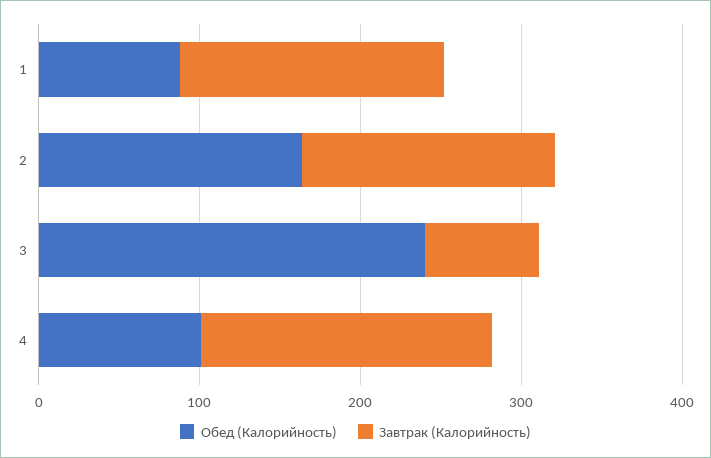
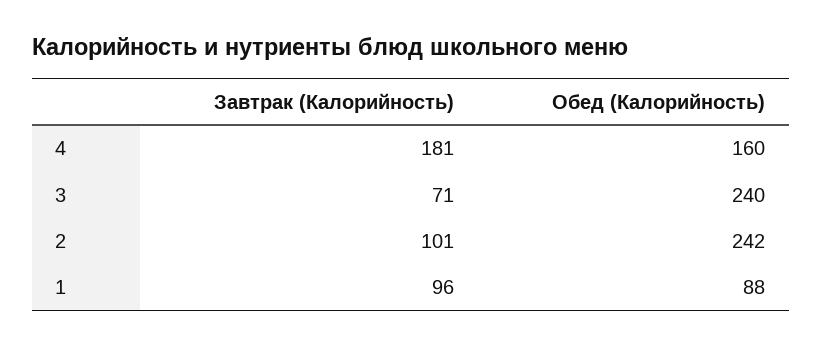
Завтрак (Калорийность), 1: 160 -> 96
Обед (Калорийность), 2: 160 -> 242
Завтрак (Калорийность), 2: 160 -> 101
Обед (Калорийность), 4: 100 -> 160

